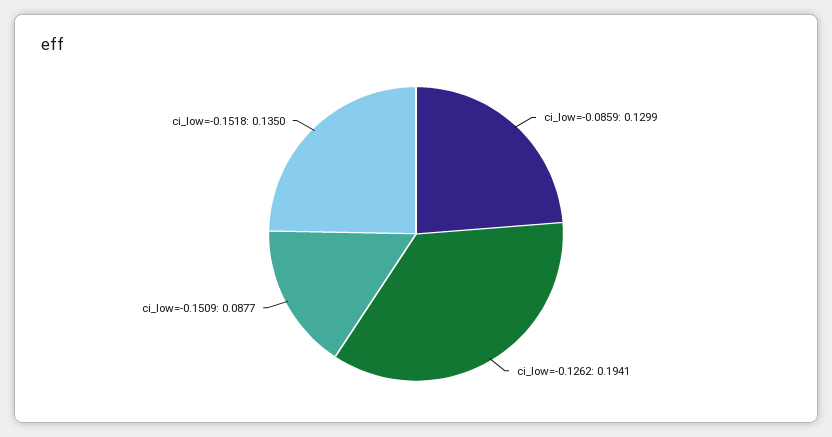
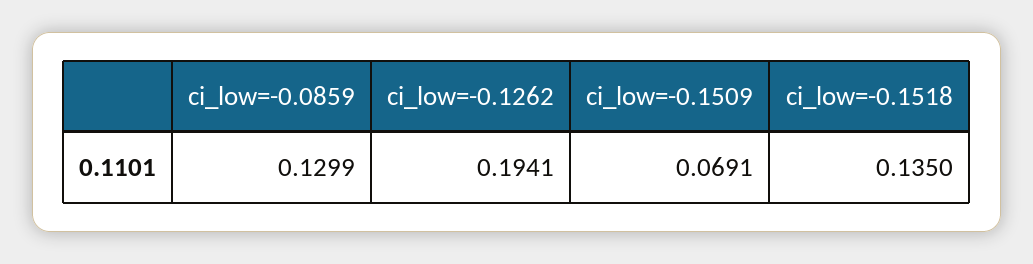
ci_low=-0.1509: 0.0877 -> 0.0691

